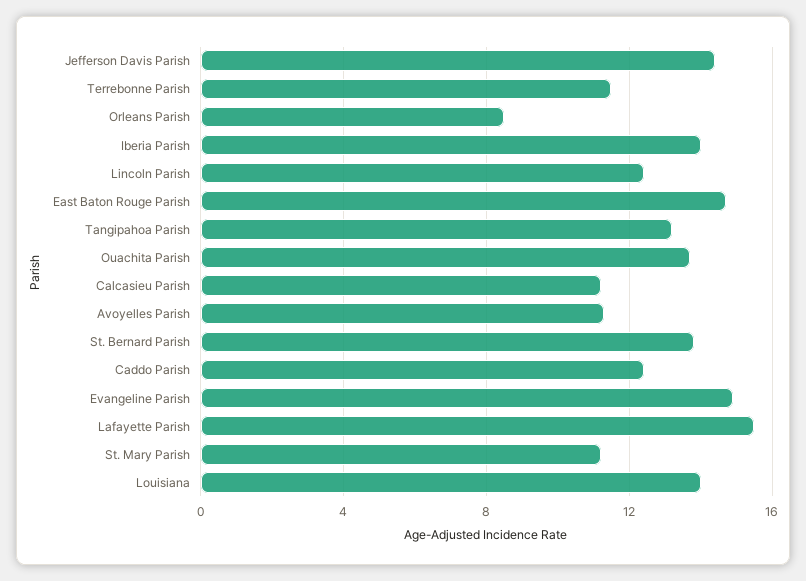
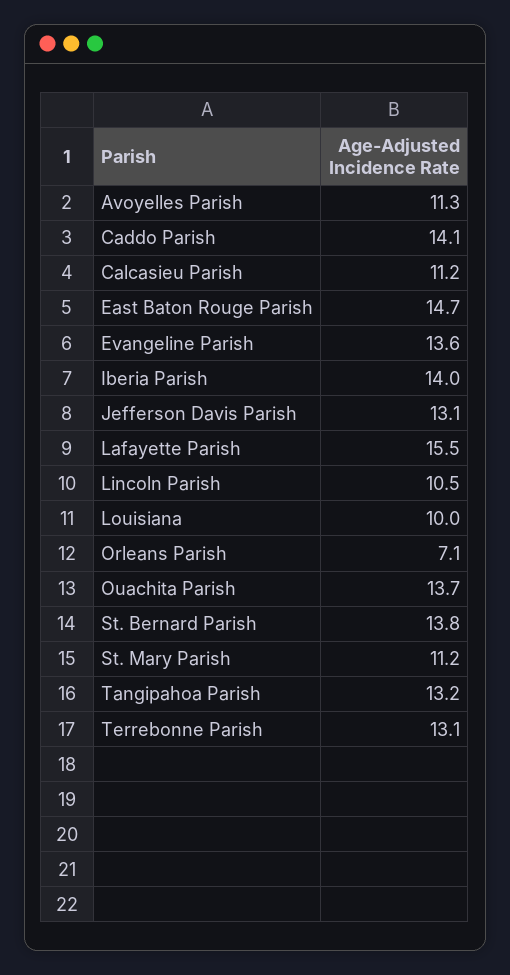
Jefferson Davis Parish: 14.5 -> 13.1
Terrebonne Parish: 11.5 -> 13.1
Orleans Parish: 8.5 -> 7.1
Lincoln Parish: 12.5 -> 10.5
Caddo Parish: 12.5 -> 14.1
Evangeline Parish: 15 -> 13.6
Louisiana: 14 -> 10

